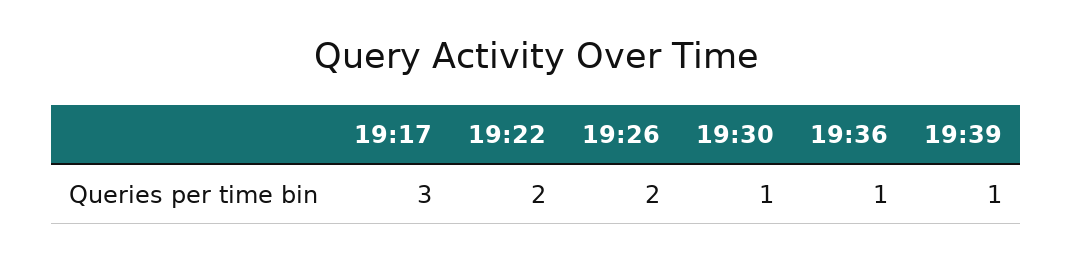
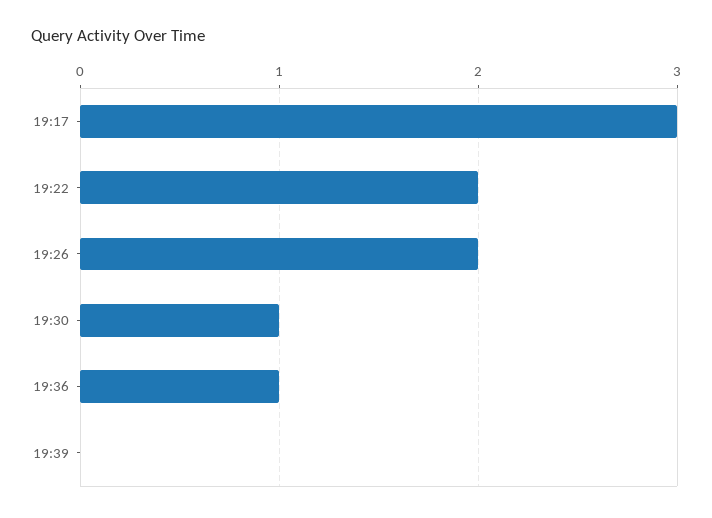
19:39: 1 -> 0

